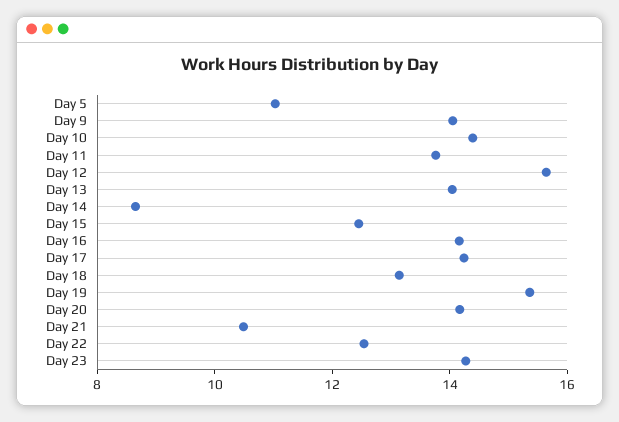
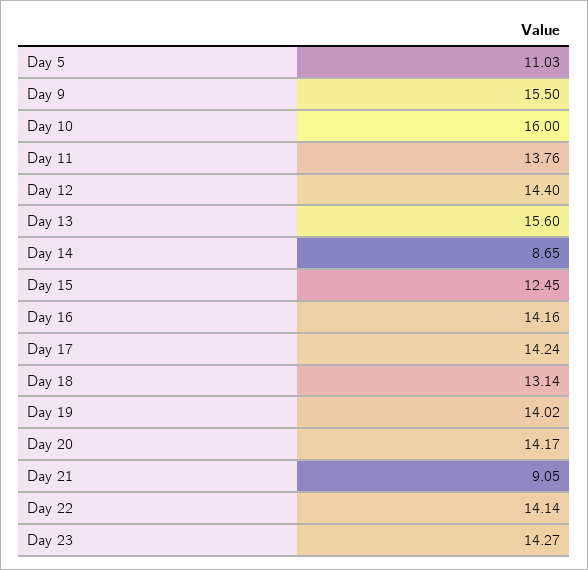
Day 9: 14 -> 15.5
Day 10: 14.5 -> 16
Day 12: 15.5 -> 14.4
Day 13: 14 -> 15.6
Day 19: 15.5 -> 14.02
Day 21: 10.5 -> 9.05
Day 22: 12.5 -> 14.14

